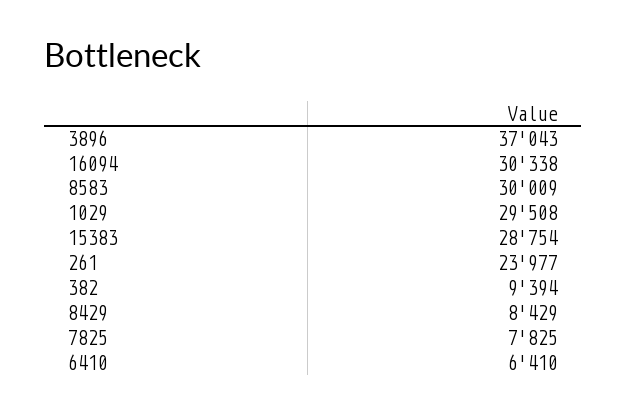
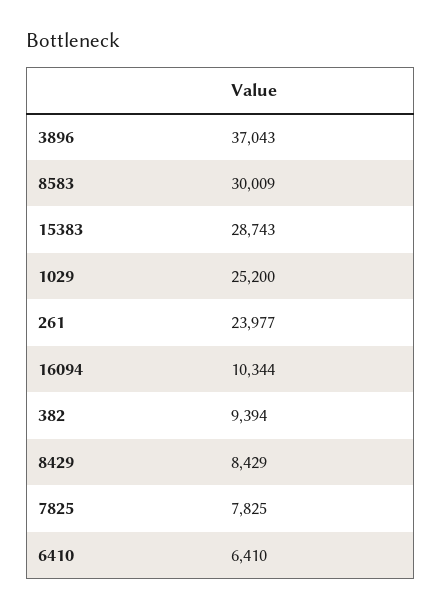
16094: 30338 -> 10344
1029: 29508 -> 25200
15383: 28754 -> 28743

